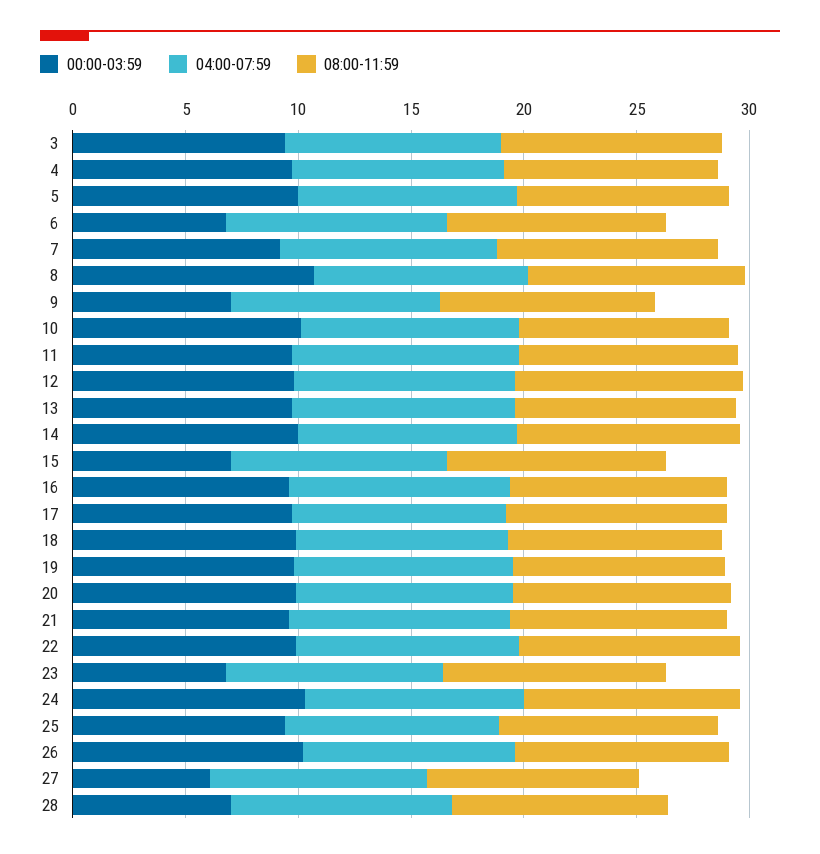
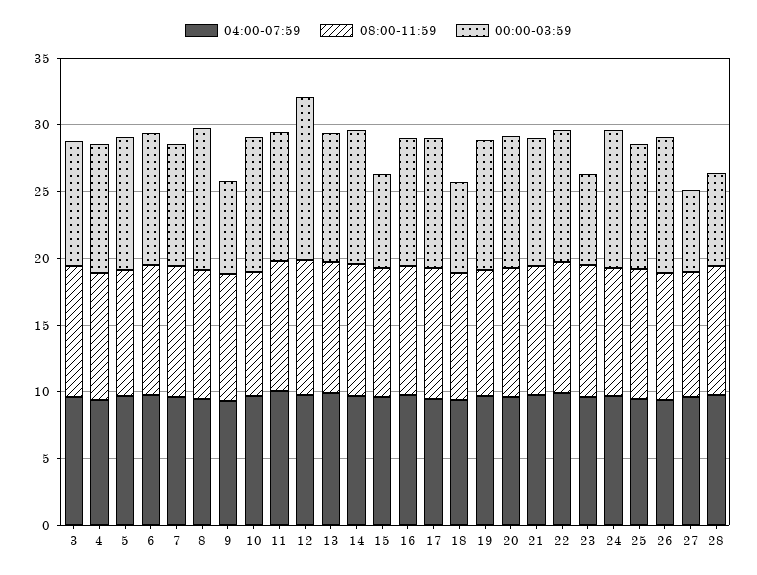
00:00-03:59, 6: 7 -> 10
00:00-03:59, 12: 10 -> 12
00:00-03:59, 18: 10 -> 7

